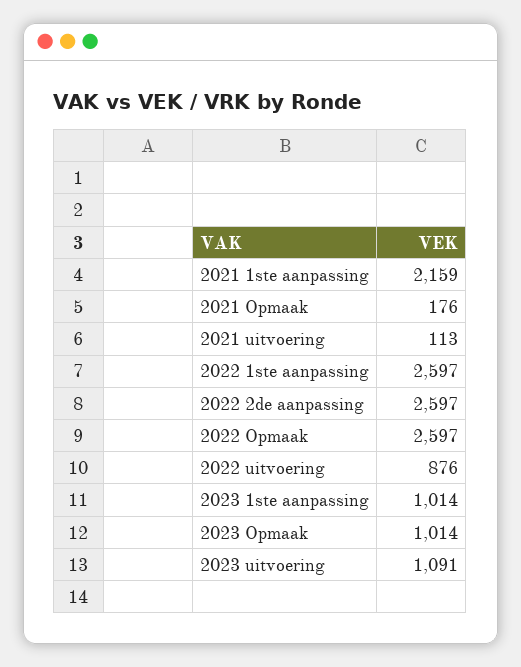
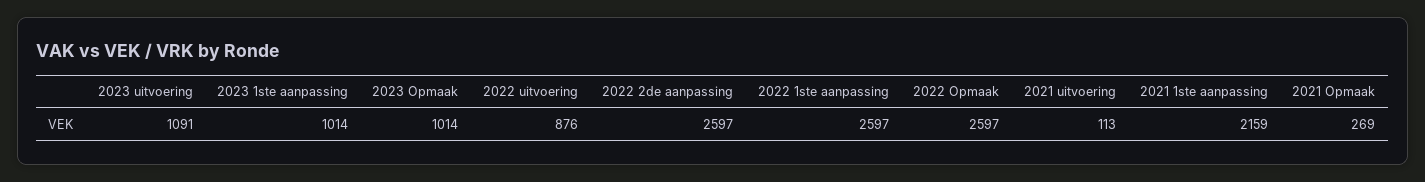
2021 Opmaak: 176 -> 269

